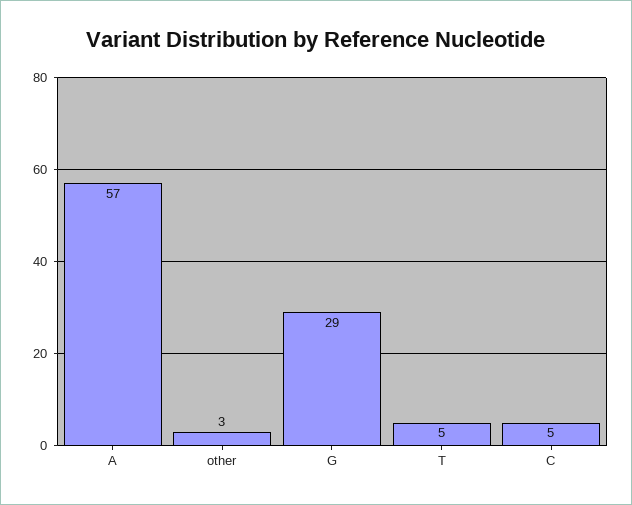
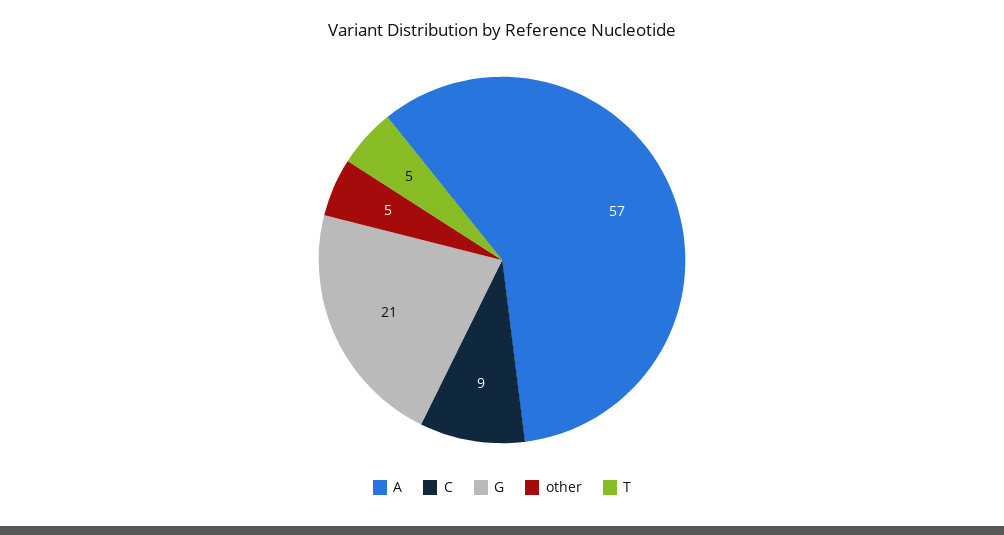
other: 3 -> 5
G: 29 -> 21
C: 5 -> 9

